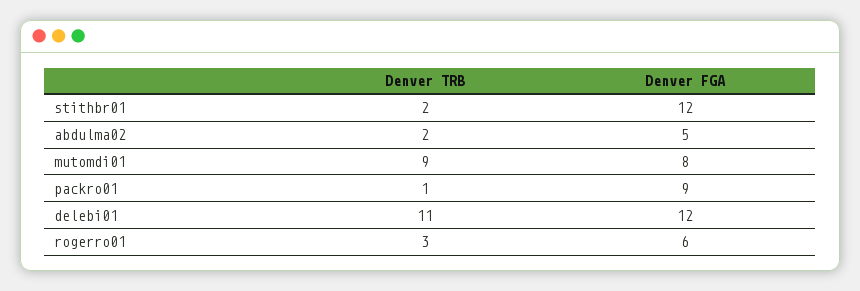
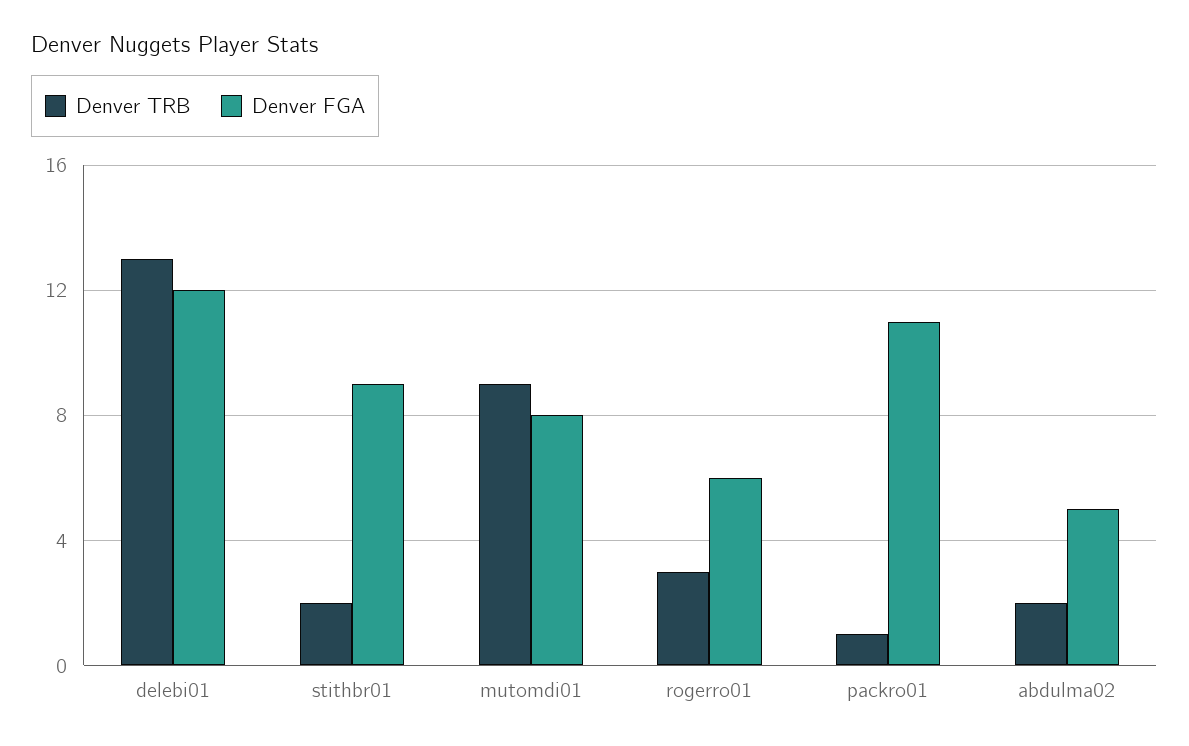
Denver FGA, stithbr01: 12 -> 9
Denver FGA, packro01: 9 -> 11
Denver TRB, delebi01: 11 -> 13

